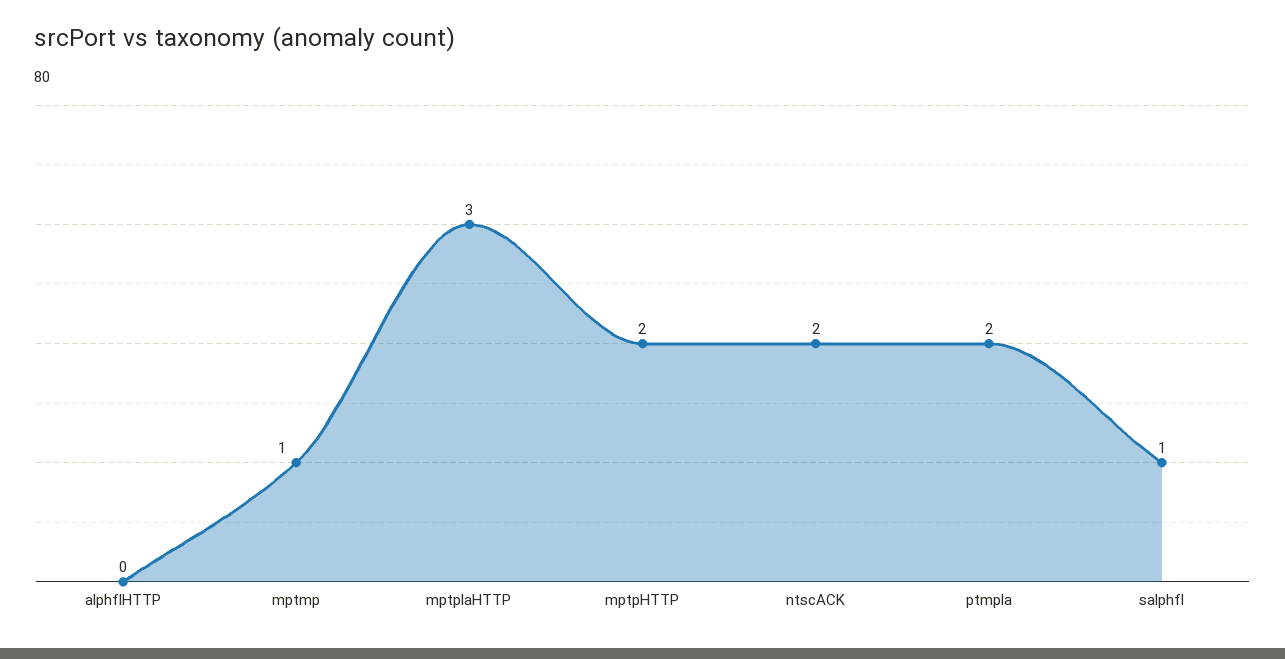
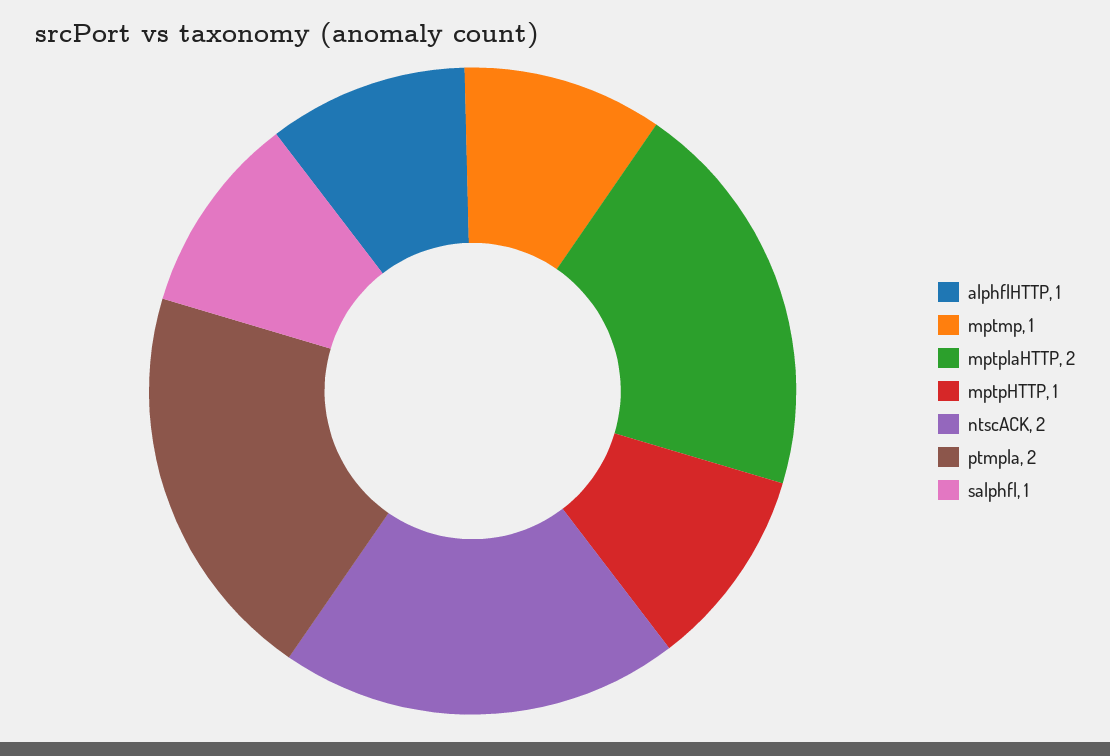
alphflHTTP: 0 -> 1
mptplaHTTP: 3 -> 2
mptpHTTP: 2 -> 1

